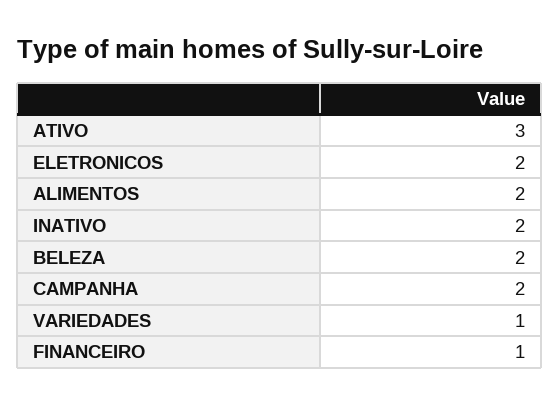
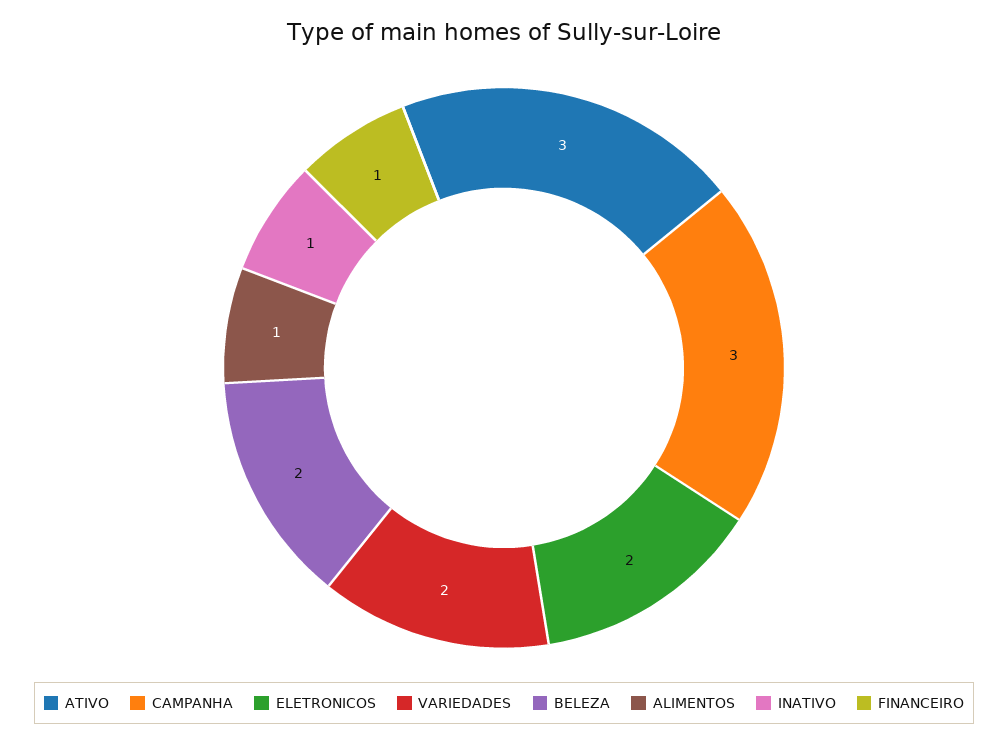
ALIMENTOS: 2 -> 1
INATIVO: 2 -> 1
CAMPANHA: 2 -> 3
VARIEDADES: 1 -> 2

